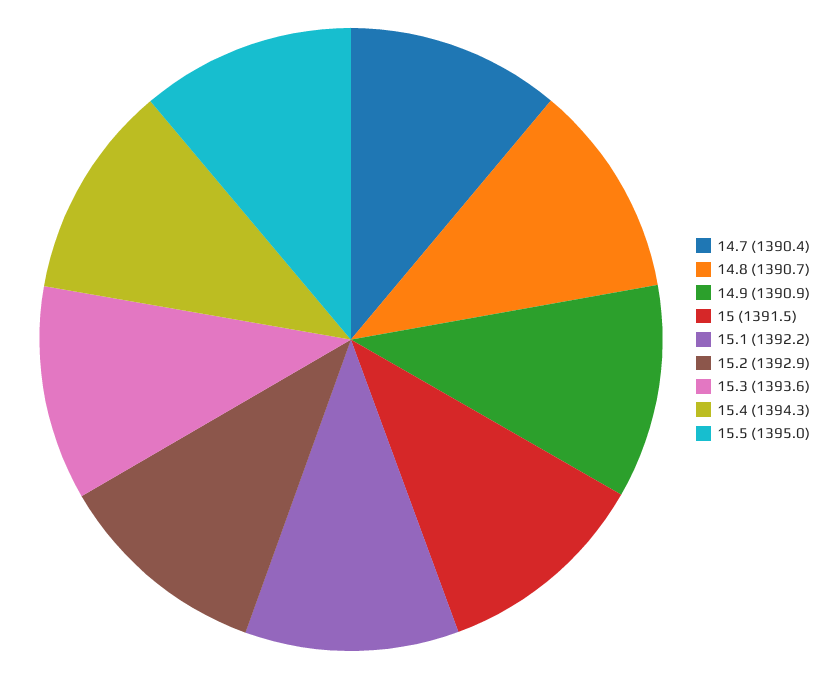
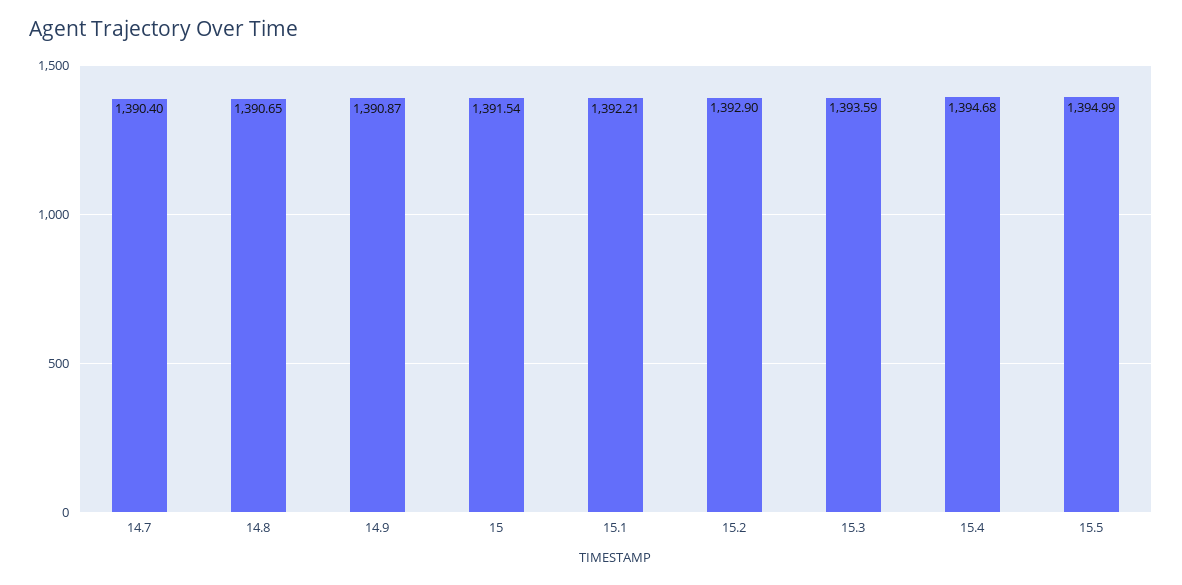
15.4: 1394.3 -> 1394.68

